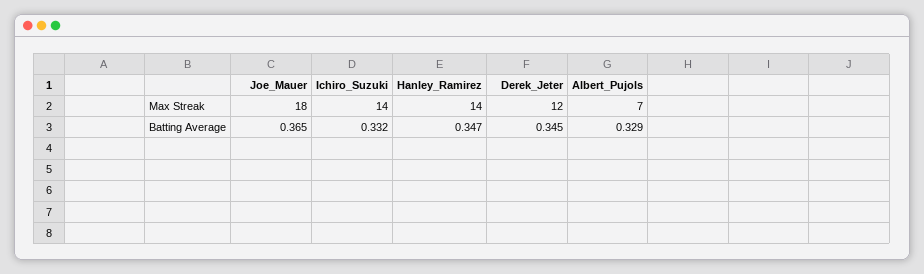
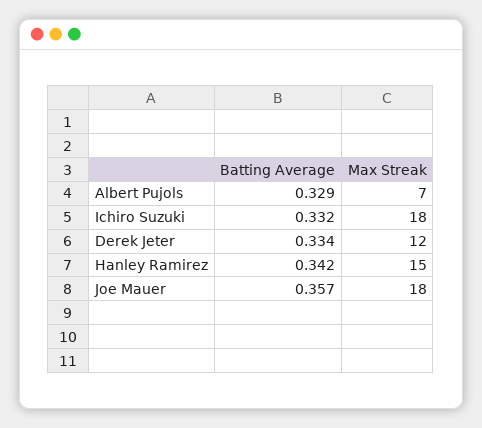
Ichiro_Suzuki, Max Streak: 14 -> 18
Hanley_Ramirez, Max Streak: 14 -> 15
Joe_Mauer, Batting Average: 0.365 -> 0.357
Hanley_Ramirez, Batting Average: 0.347 -> 0.342
Derek_Jeter, Batting Average: 0.345 -> 0.334

